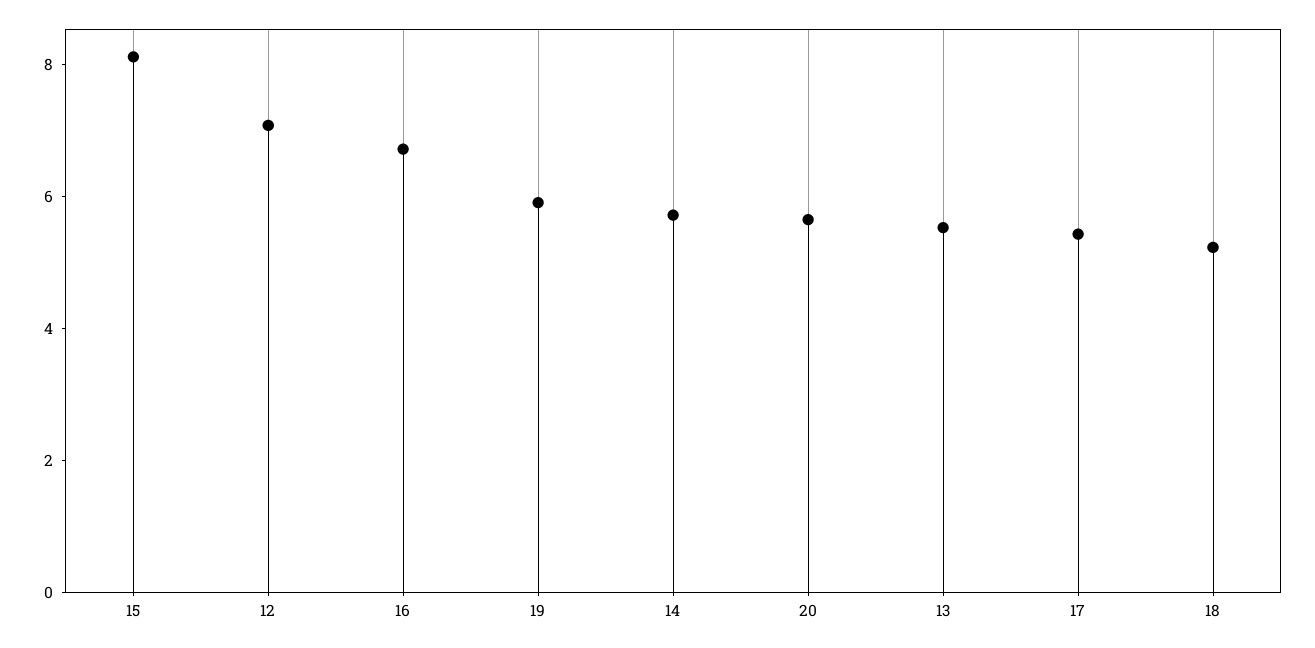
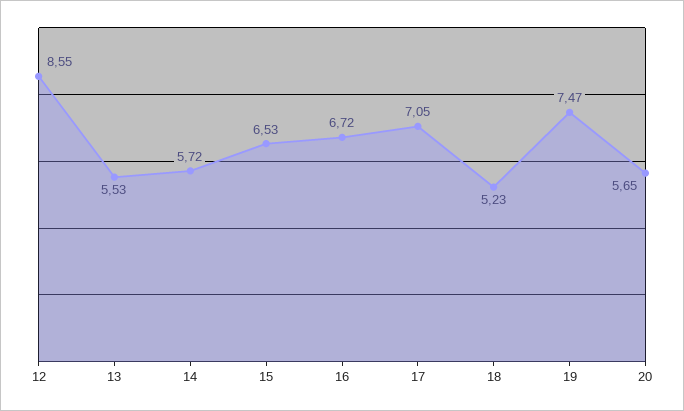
15: 8 -> 6.53
12: 7 -> 8.55
19: 6 -> 7.47
17: 5.5 -> 7.05

